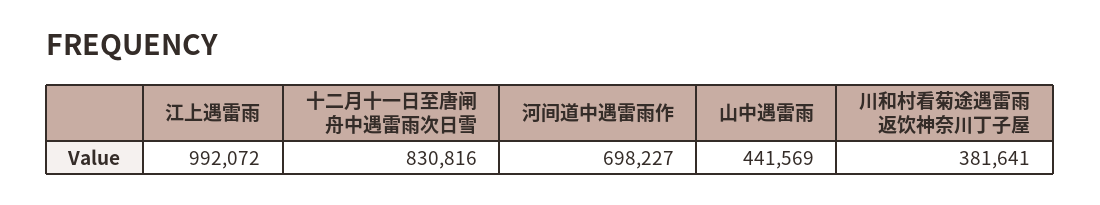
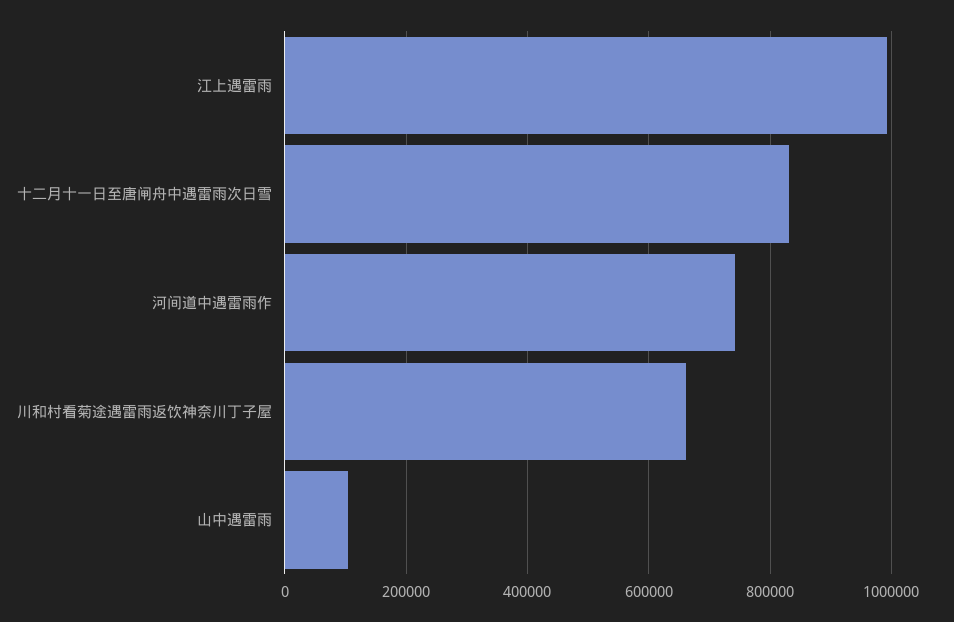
河间道中遇雷雨作: 698227 -> 740000
山中遇雷雨: 441569 -> 100000
川和村看菊途遇雷雨返饮神奈川丁子屋: 381641 -> 660000

